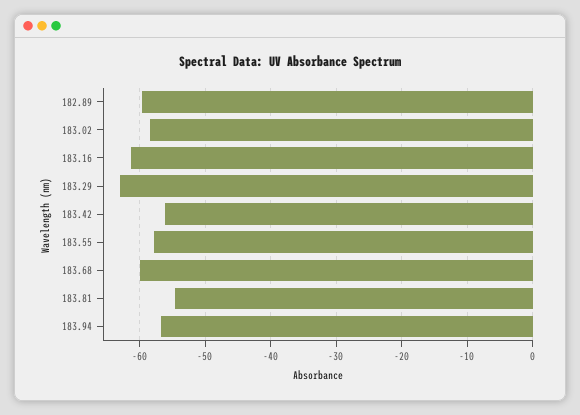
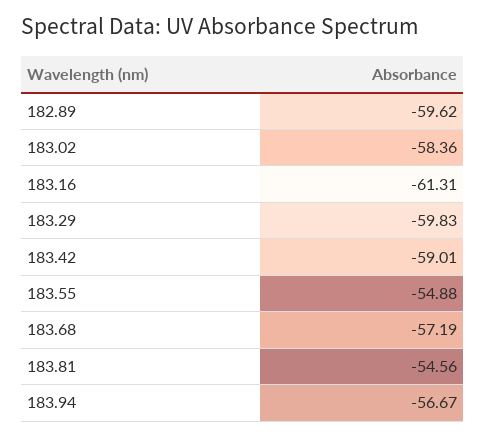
183.29: -63 -> -59.83
183.42: -56 -> -59.01
183.55: -58 -> -54.88
183.68: -60 -> -57.19

